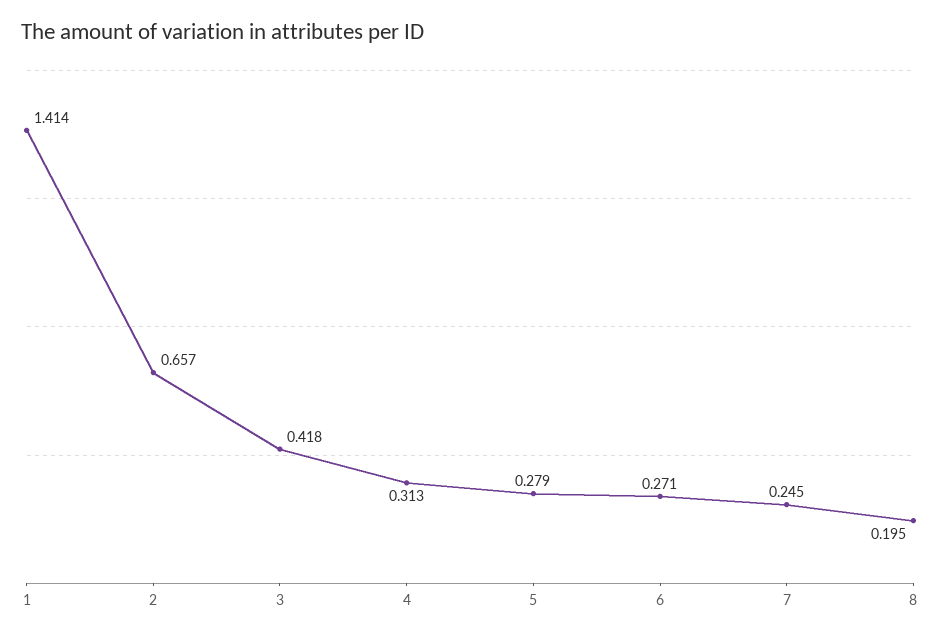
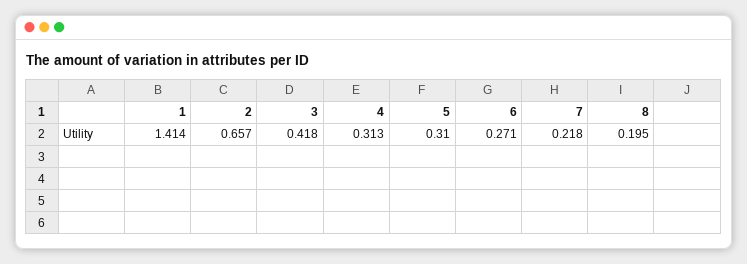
5: 0.279 -> 0.31
7: 0.245 -> 0.218

